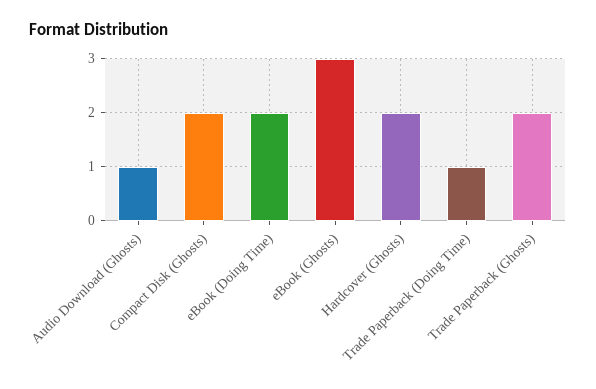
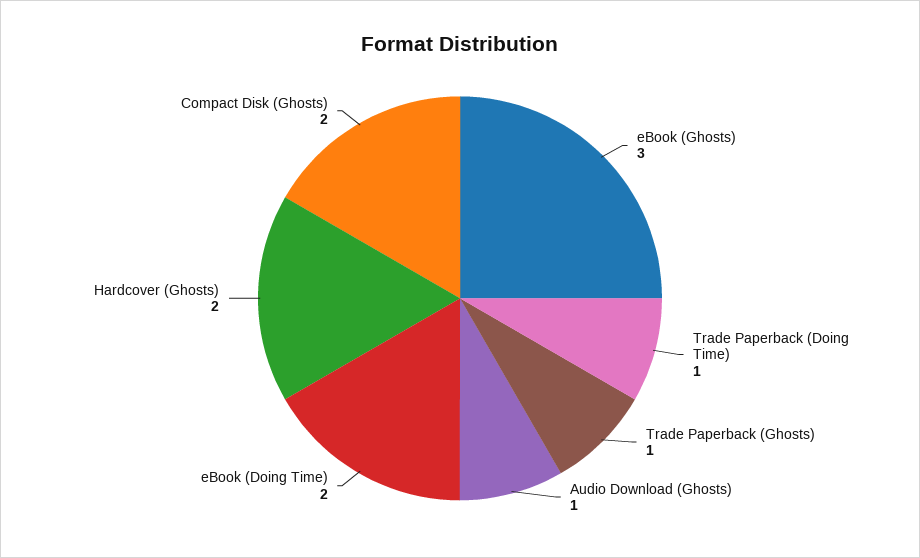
Trade Paperback (Ghosts): 2 -> 1

